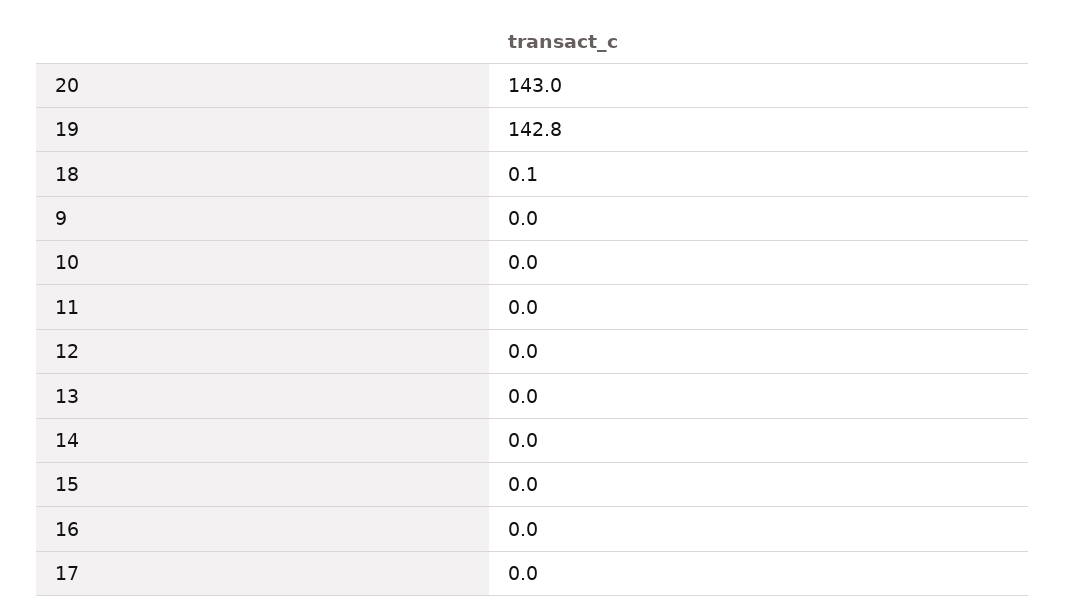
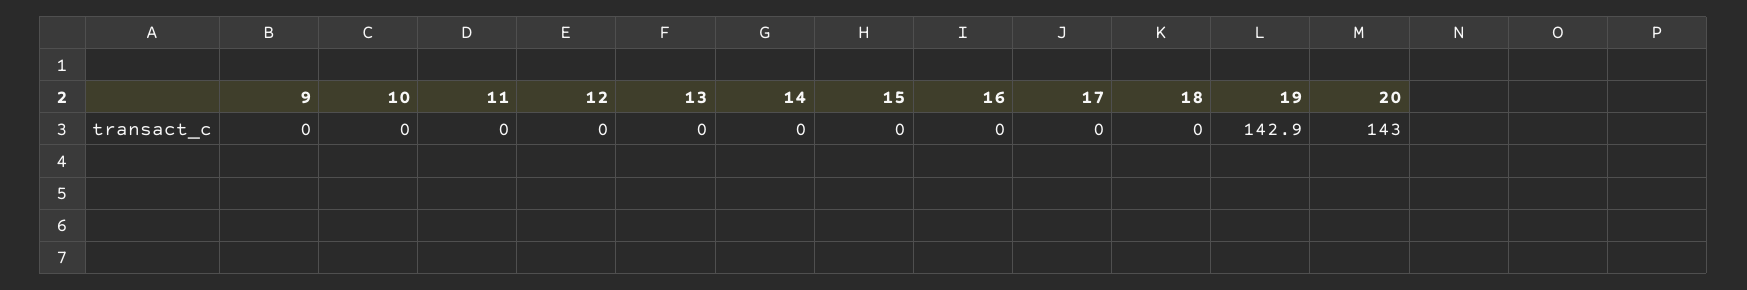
19: 142.8 -> 142.9
18: 0.1 -> 0

